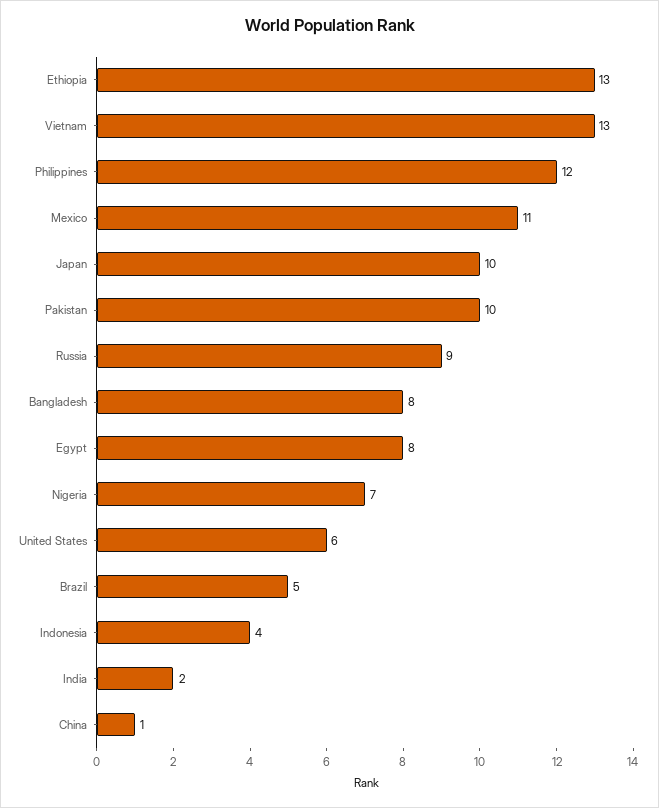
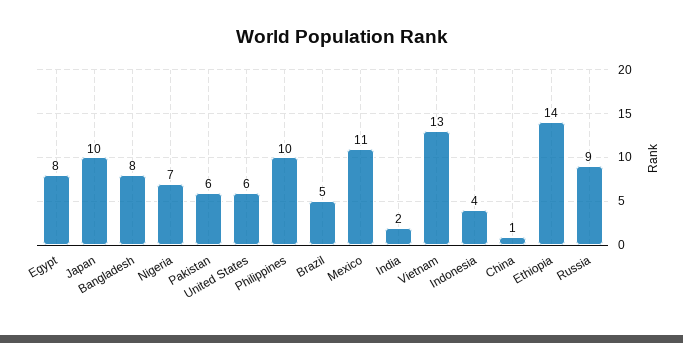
Ethiopia: 13 -> 14
Philippines: 12 -> 10
Pakistan: 10 -> 6

